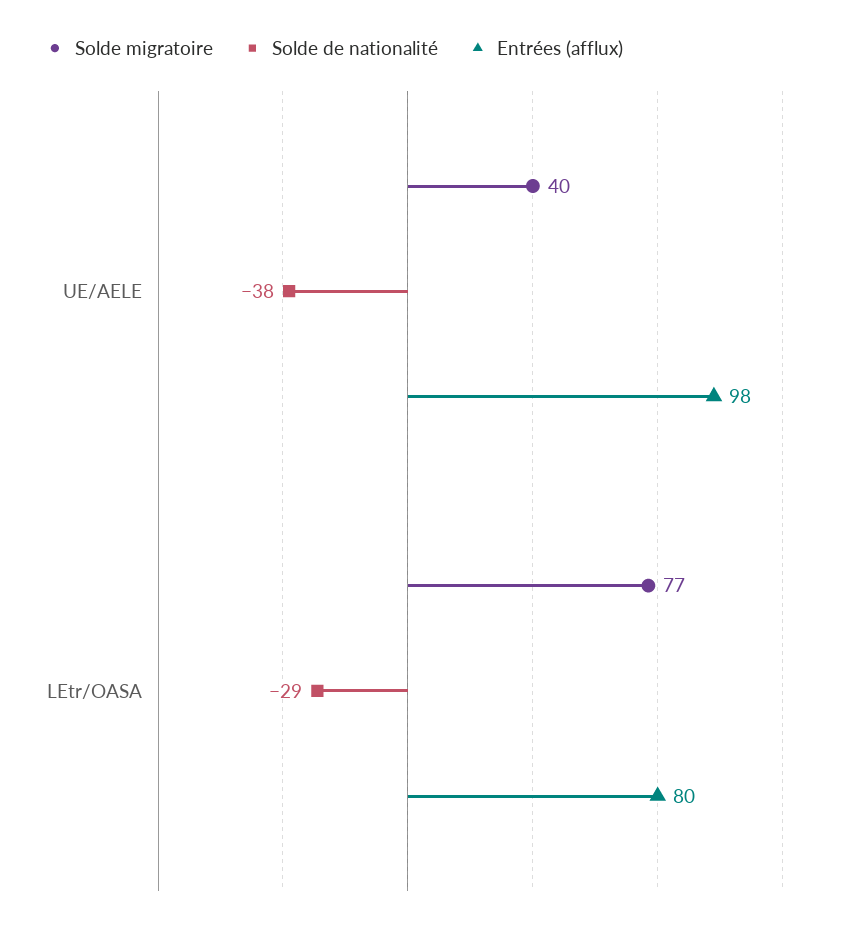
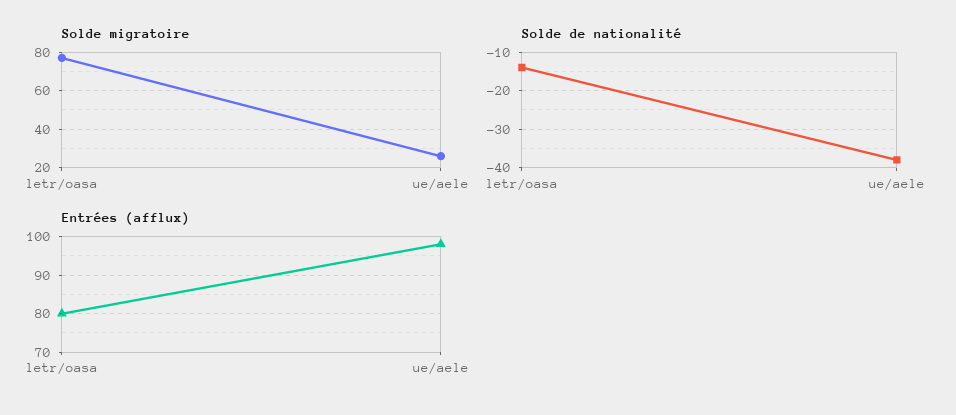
Solde migratoire, UE/AELE: 40 -> 25
Solde de nationalité, LEtr/OASA: -29 -> -15

